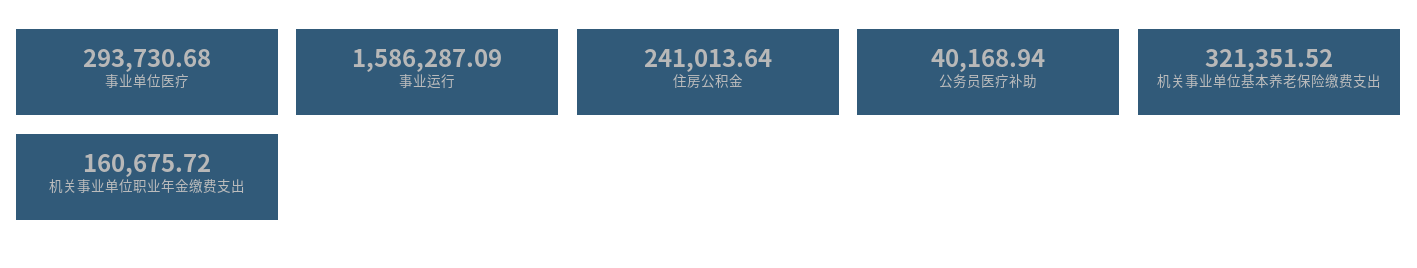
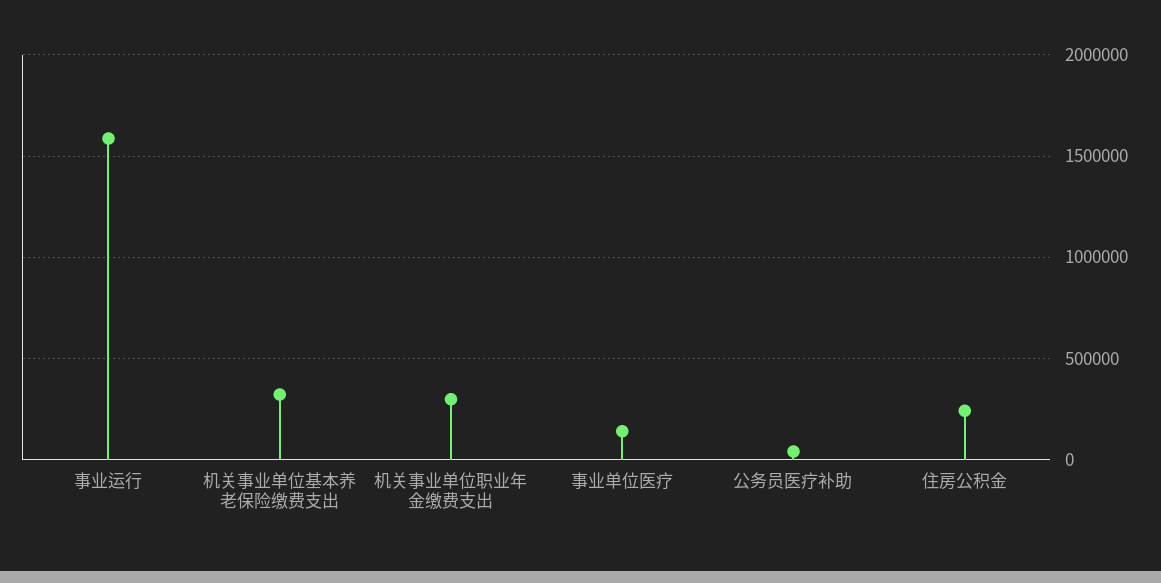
事业单位医疗: 293730.68 -> 150000
机关事业单位职业年金缴费支出: 160675.72 -> 300000

